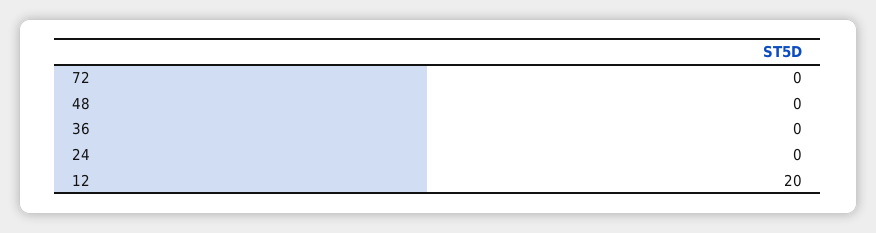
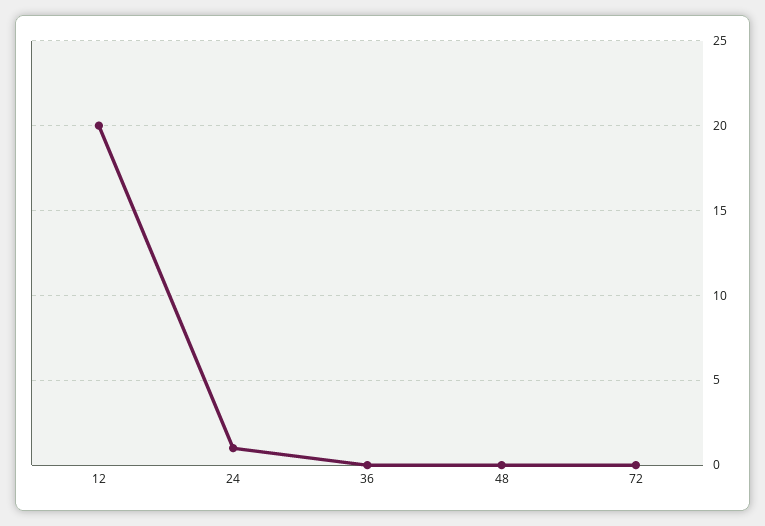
24: 0 -> 1

